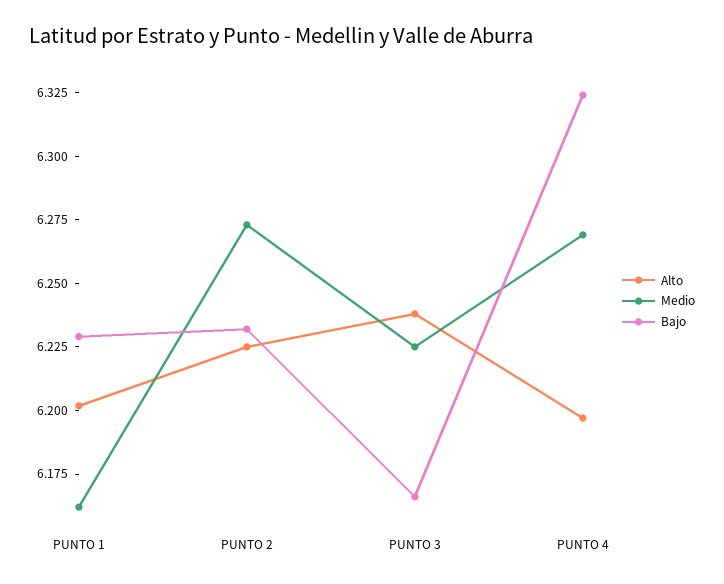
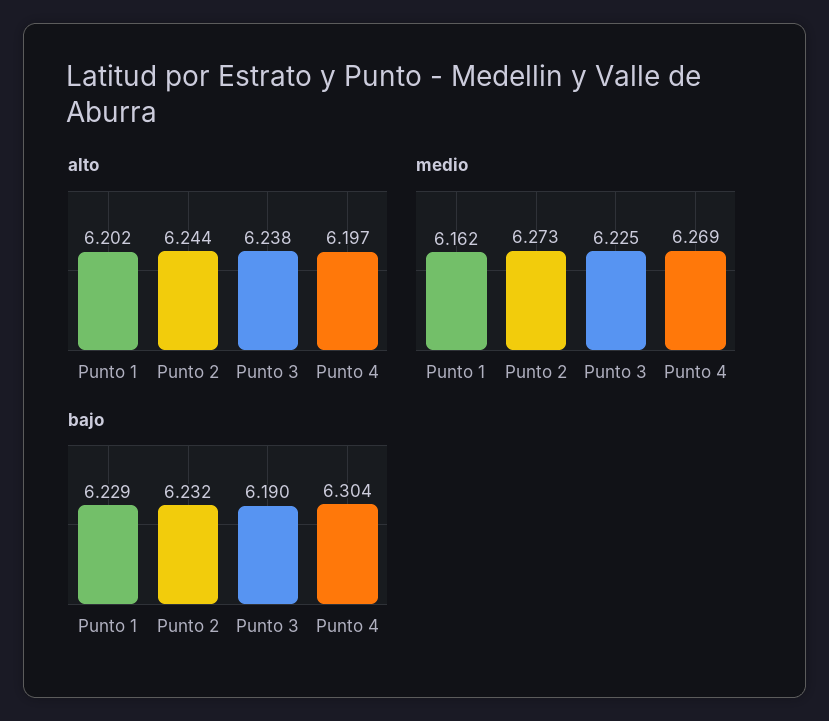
Alto, PUNTO 2: 6.225 -> 6.244
Bajo, PUNTO 3: 6.165 -> 6.19
Bajo, PUNTO 4: 6.325 -> 6.304

